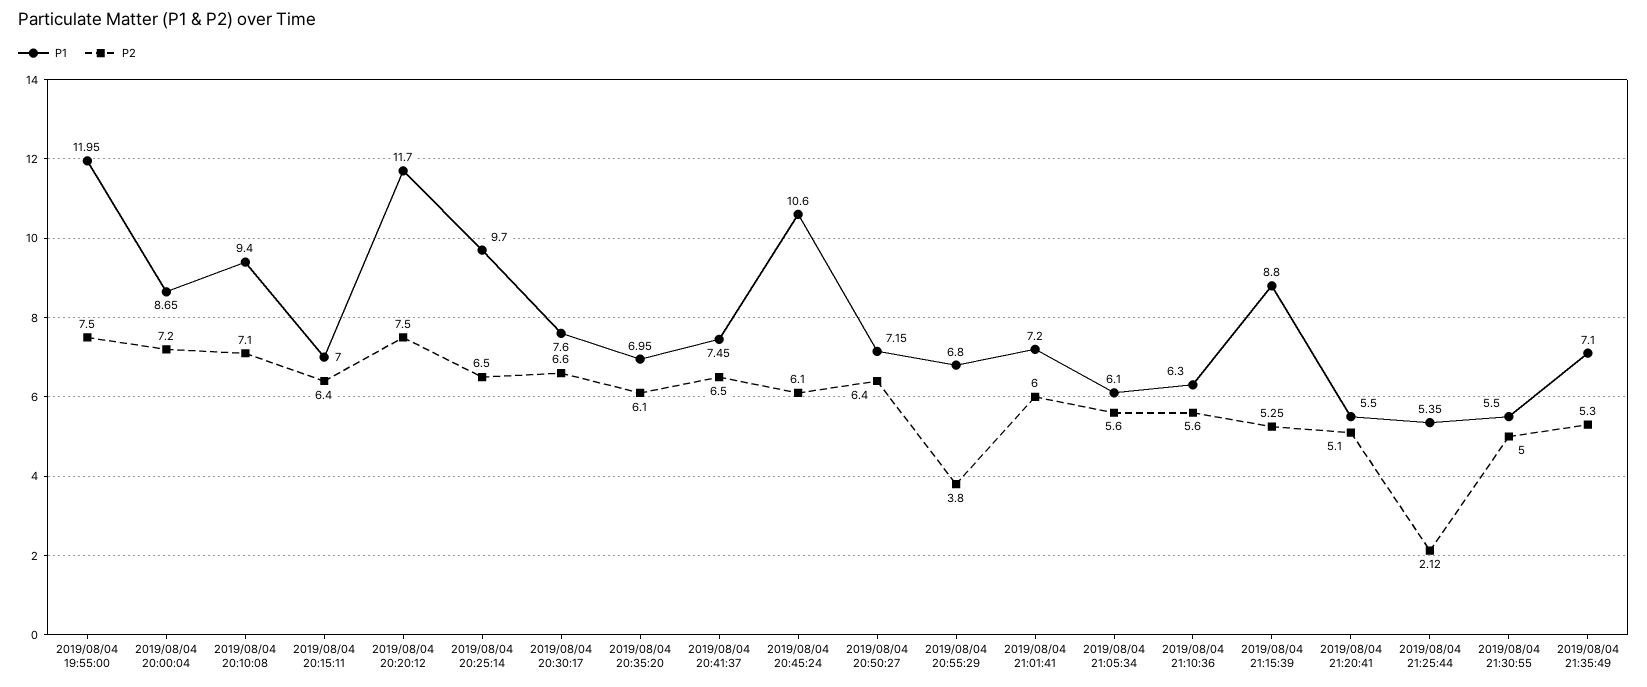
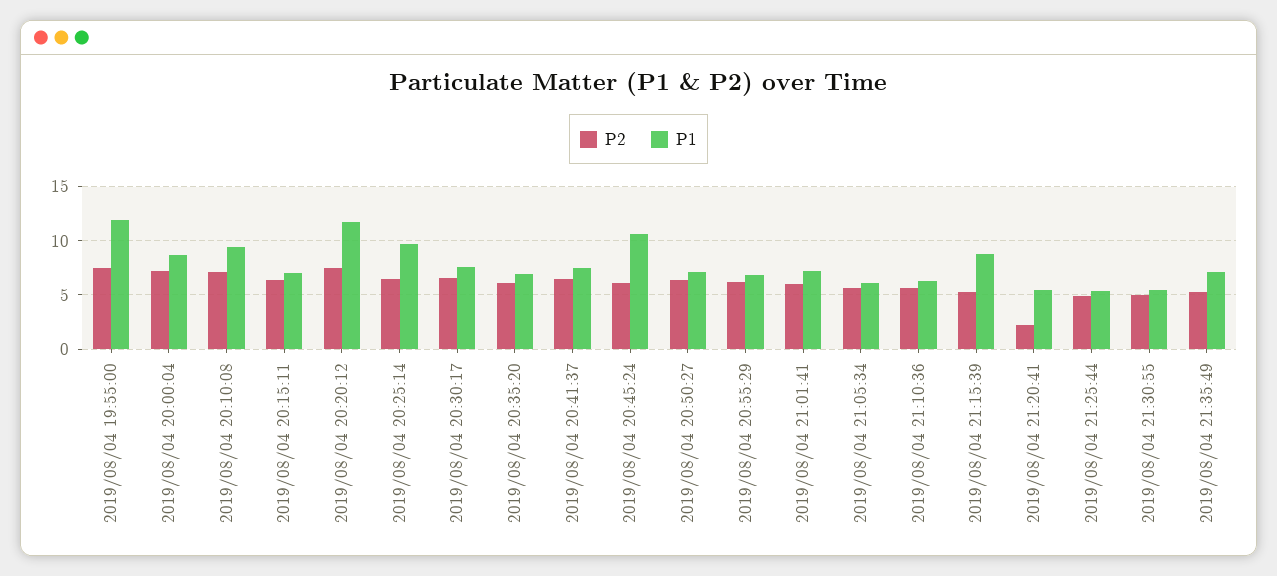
P2, 2019/08/04 20:55:29: 3.8 -> 6
P2, 2019/08/04 21:20:41: 5.1 -> 2
P2, 2019/08/04 21:25:44: 2.12 -> 5

